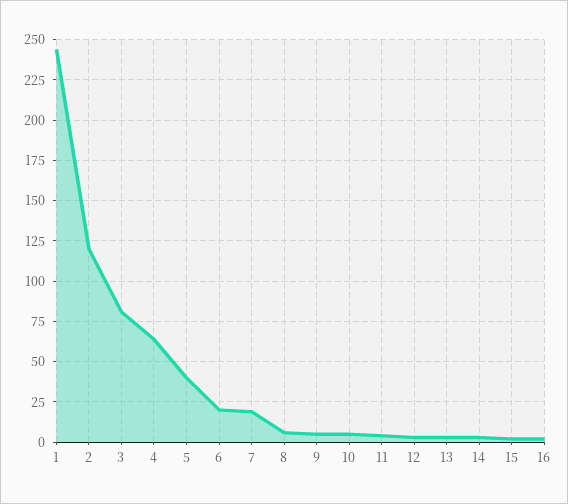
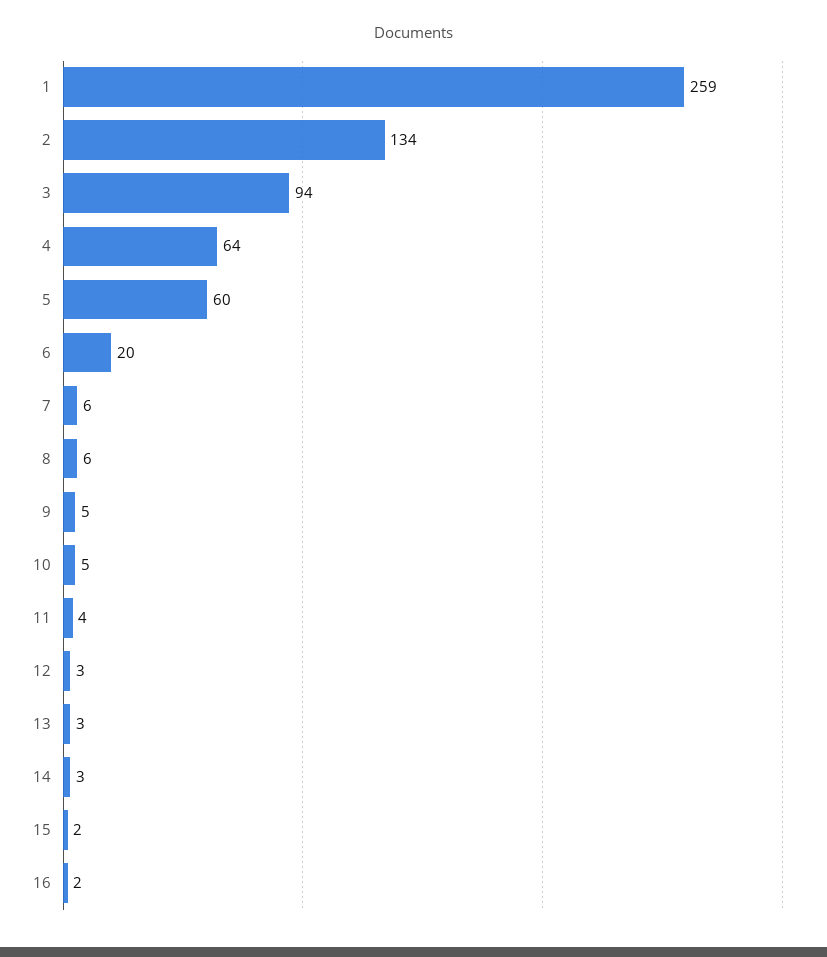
1: 245 -> 259
2: 120 -> 134
3: 80 -> 94
5: 40 -> 60
7: 20 -> 6

